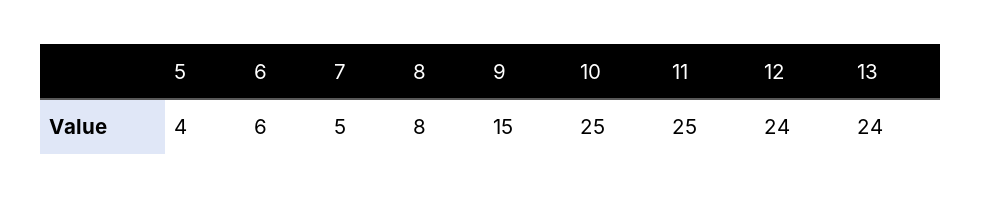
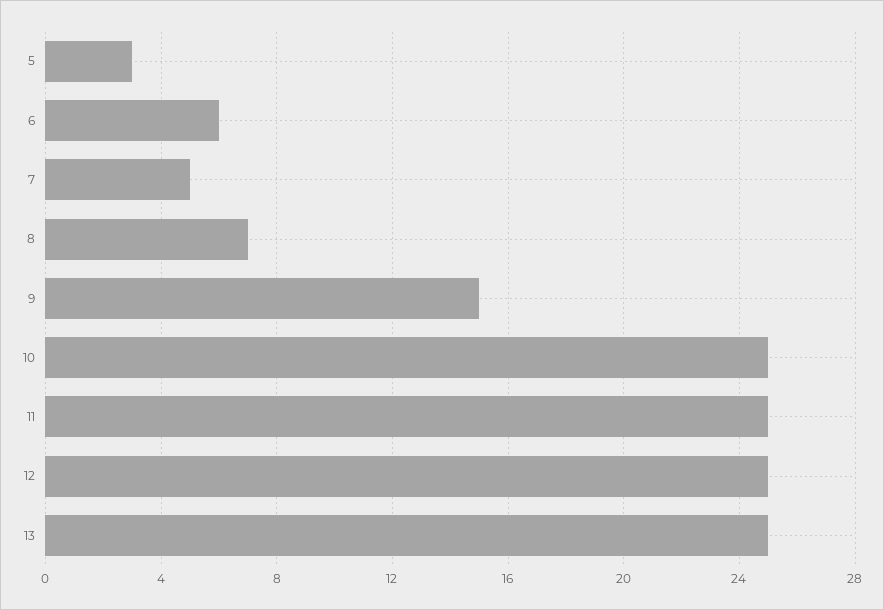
5: 4 -> 3
8: 8 -> 7
12: 24 -> 25
13: 24 -> 25

